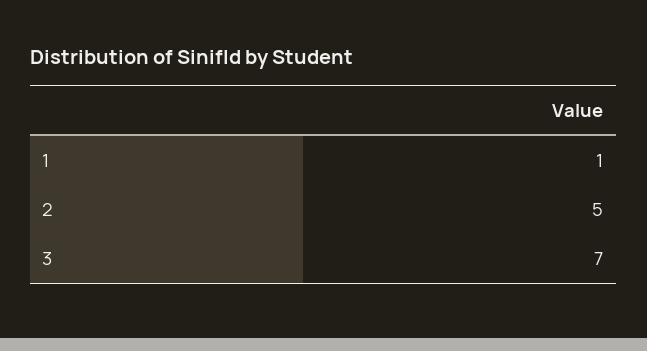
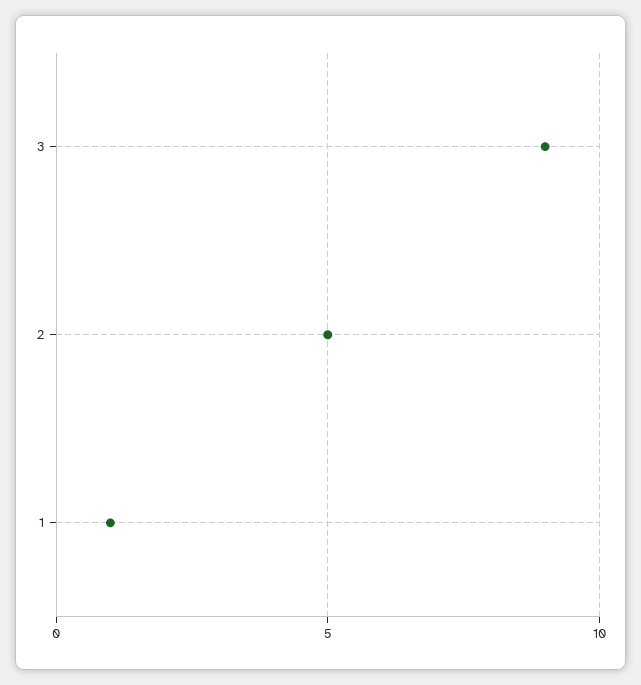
3: 7 -> 9

